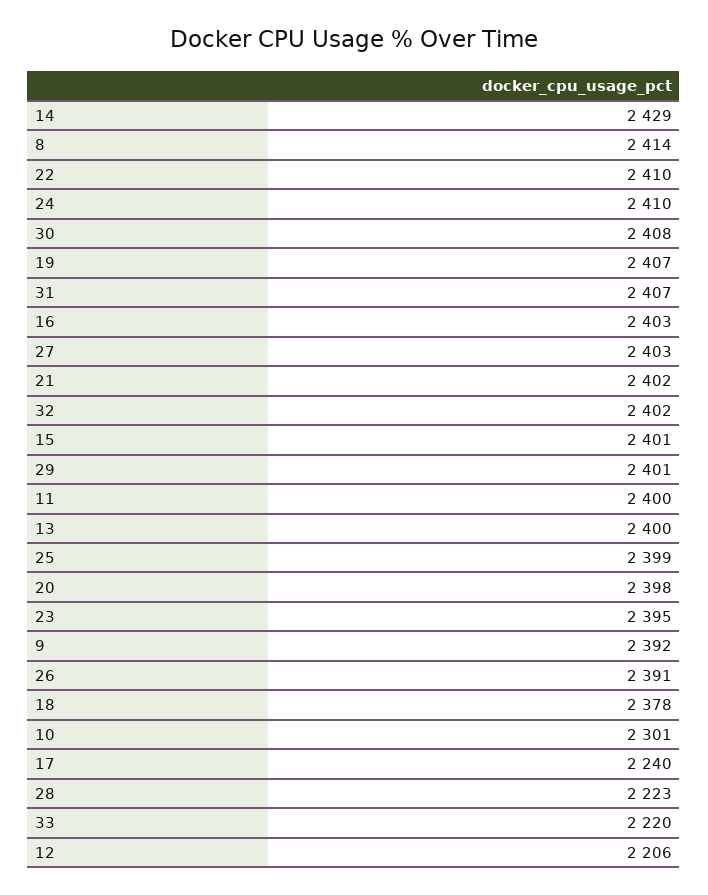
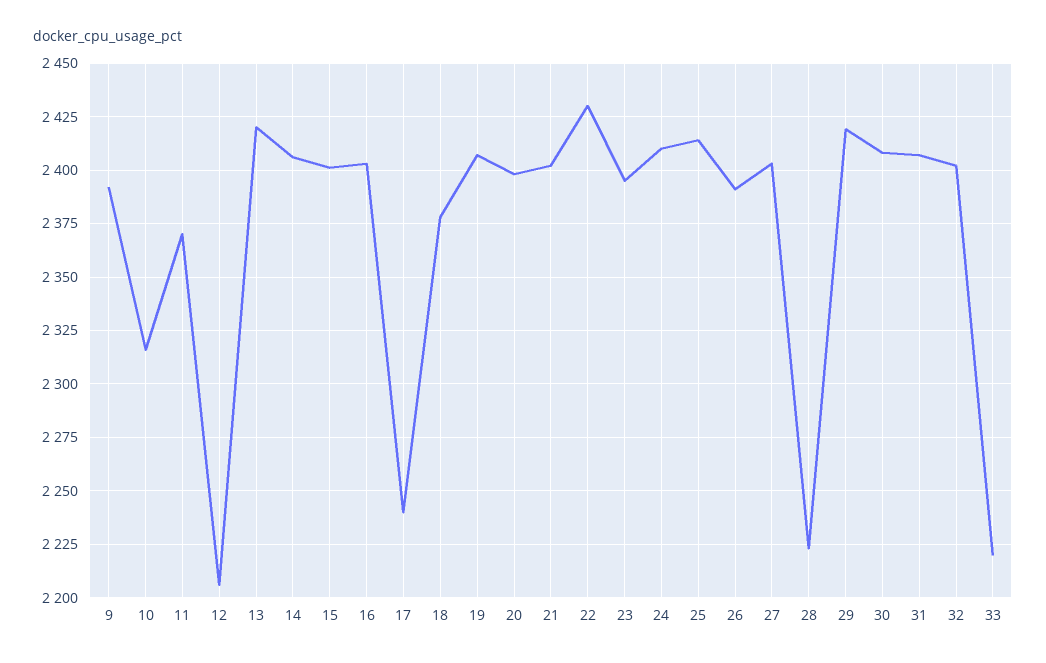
14: 2429 -> 2405
8: 2414 -> none
22: 2410 -> 2430
29: 2401 -> 2420
11: 2400 -> 2370
13: 2400 -> 2420
25: 2399 -> 2415
10: 2301 -> 2315

